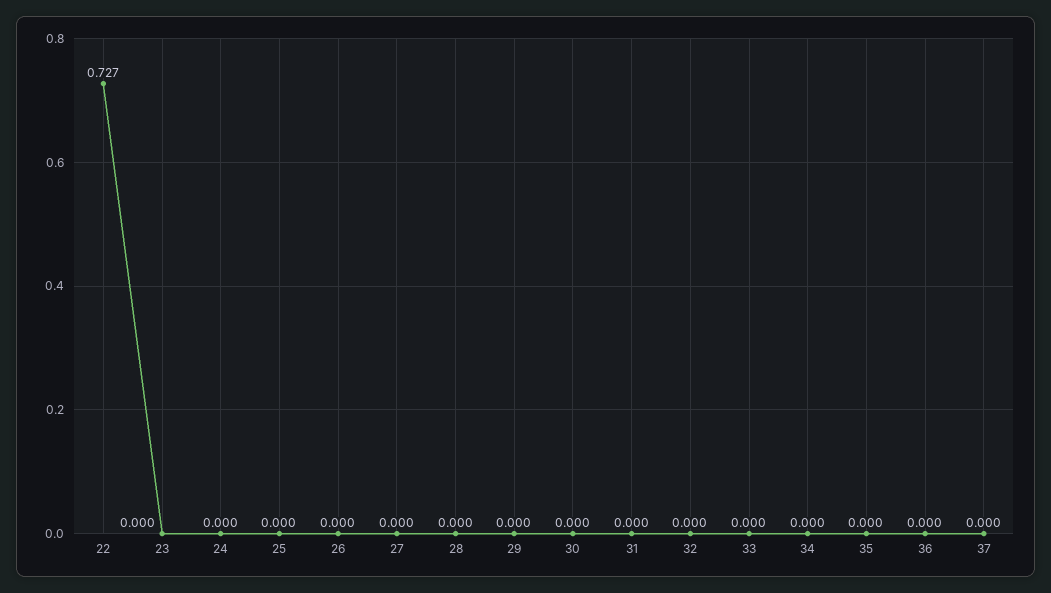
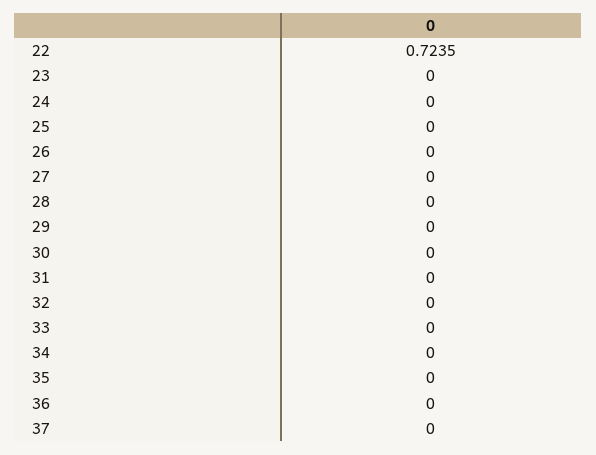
22: 0.727 -> 0.7235

